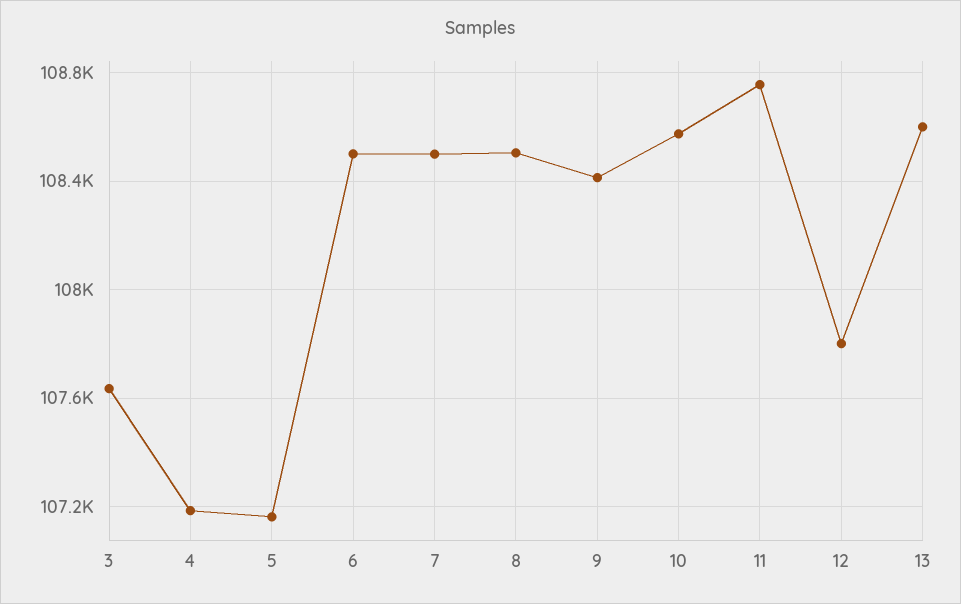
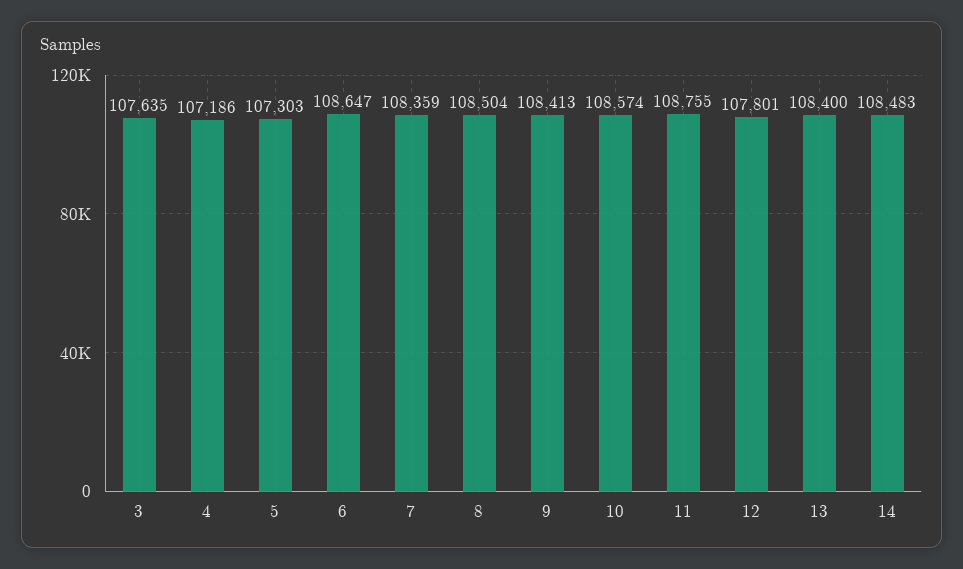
5: 107150 -> 107303
6: 108500 -> 108647
7: 108500 -> 108359
13: 108600 -> 108400
14: none -> 108483

